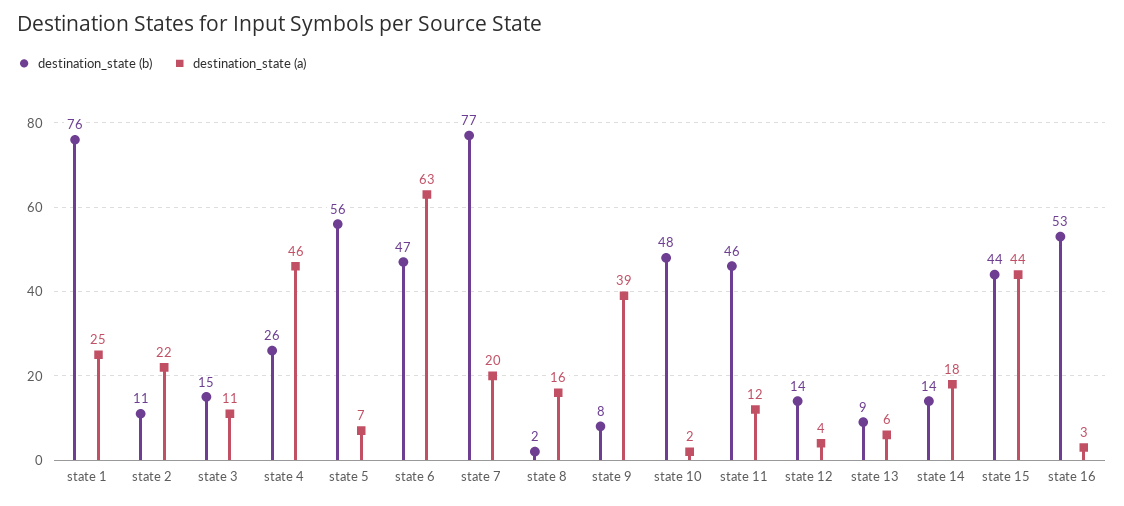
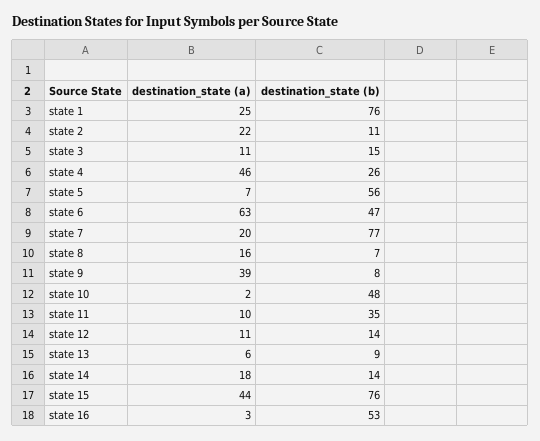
destination_state (b), state 8: 2 -> 7
destination_state (b), state 11: 46 -> 35
destination_state (a), state 11: 12 -> 10
destination_state (a), state 12: 4 -> 11
destination_state (b), state 15: 44 -> 76

